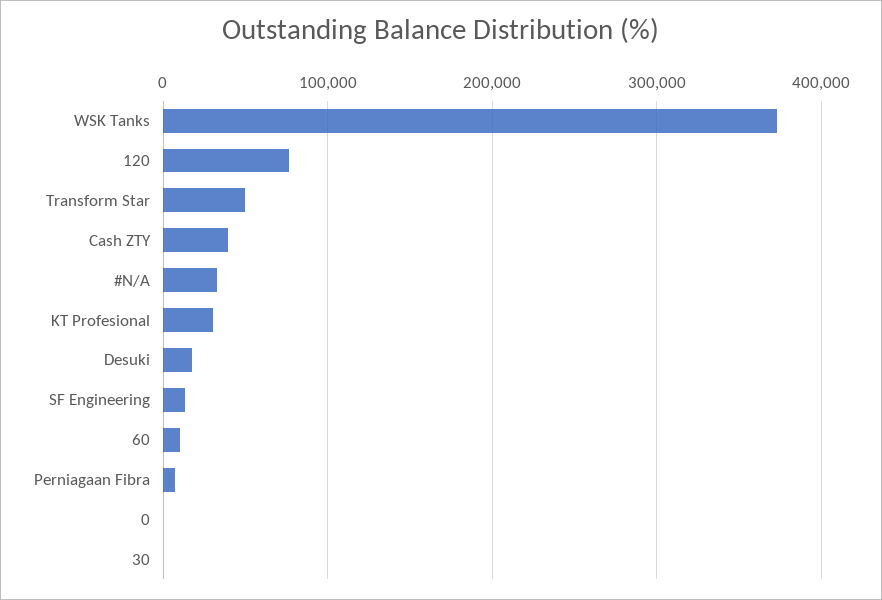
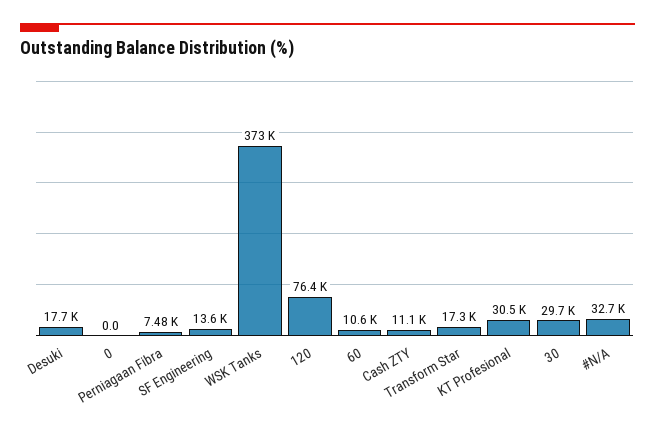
Transform Star: 50000 -> 17300
Cash ZTY: 40000 -> 11100
30: 0 -> 29700

